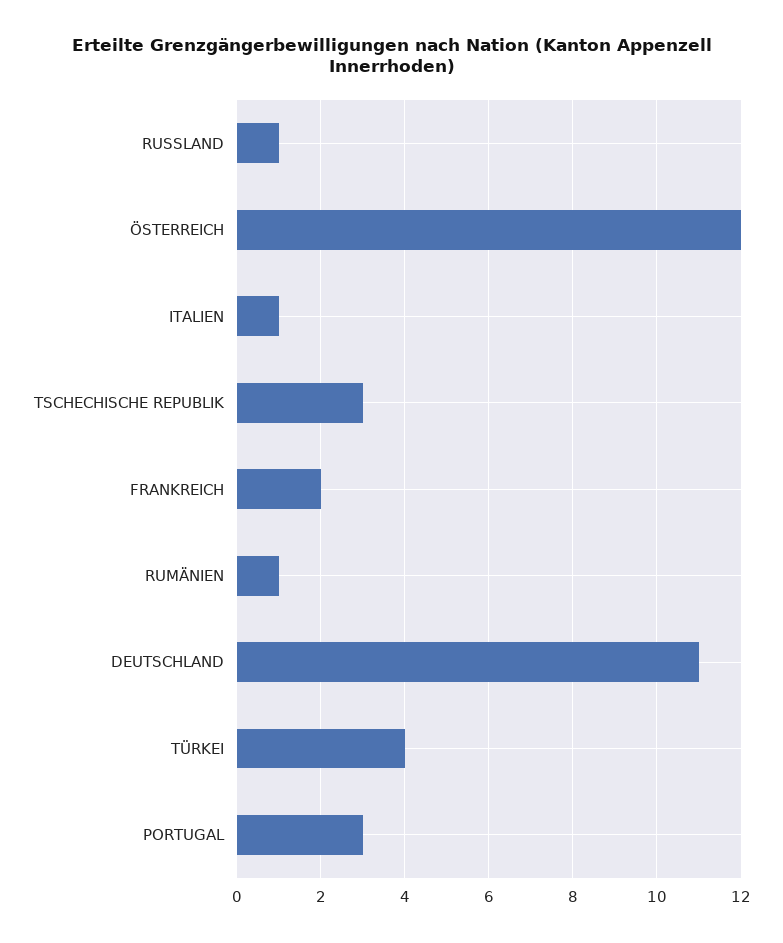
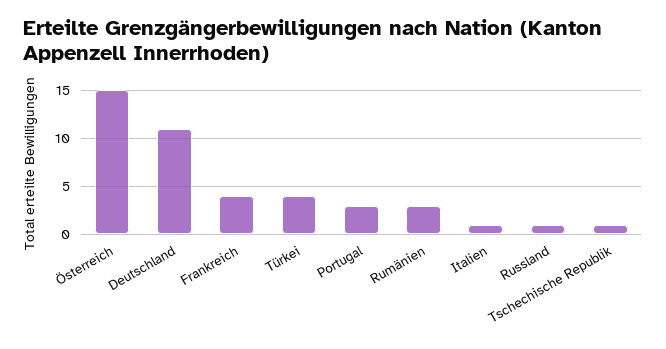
ÖSTERREICH: 12 -> 15
TSCHECHISCHE REPUBLIK: 3 -> 1
FRANKREICH: 2 -> 4
RUMÄNIEN: 1 -> 3

